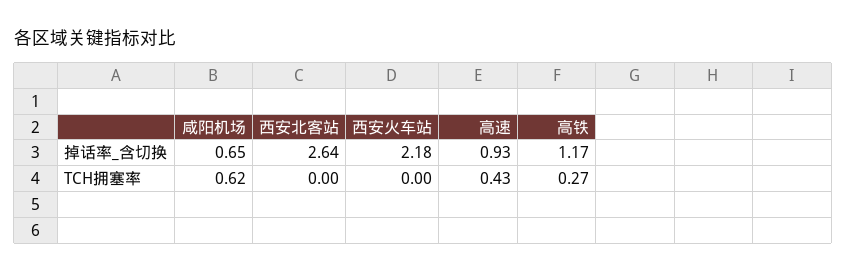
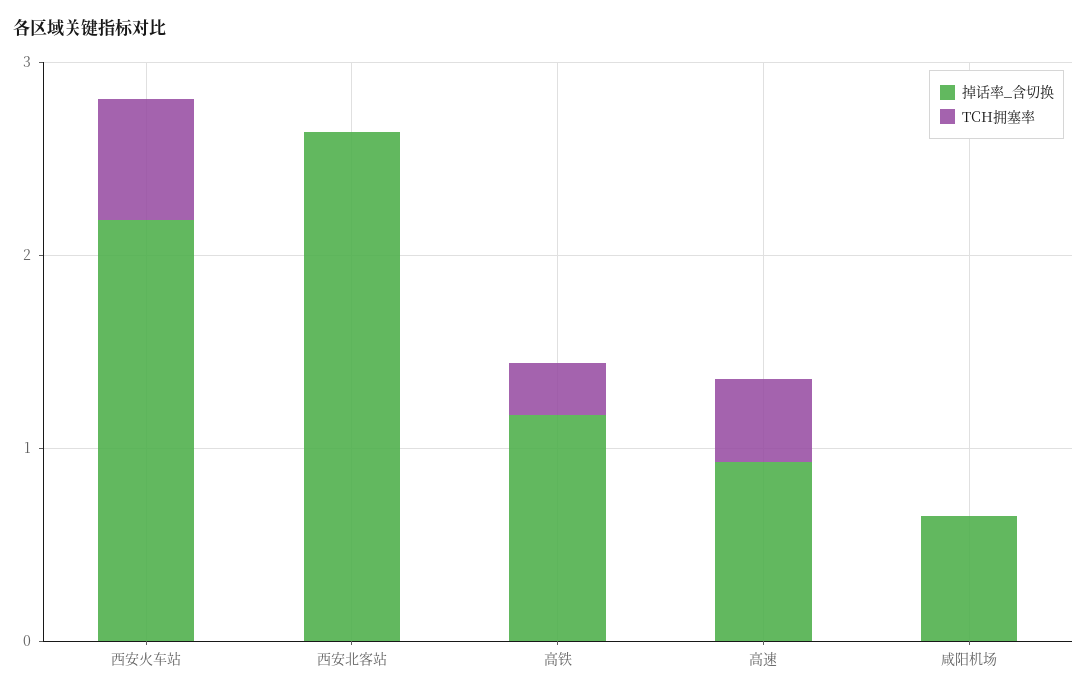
TCH拥塞率, 咸阳机场: 0.62 -> 0
TCH拥塞率, 西安火车站: 0 -> 0.6

